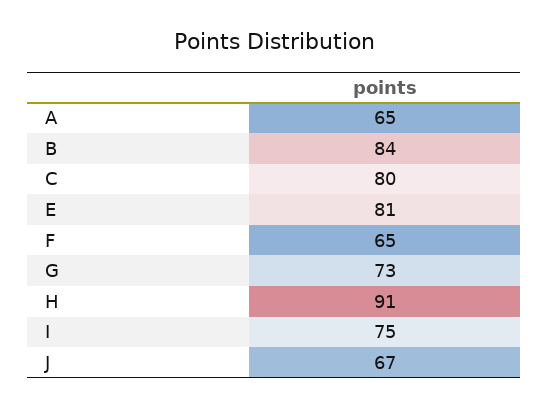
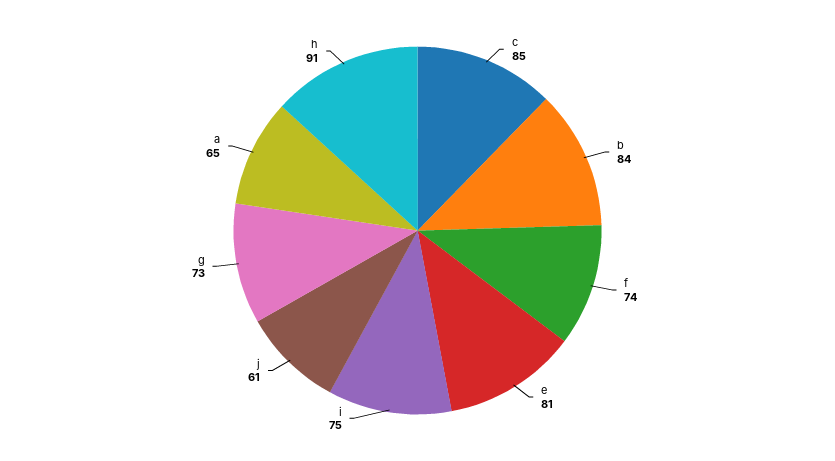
C: 80 -> 85
F: 65 -> 74
J: 67 -> 61

